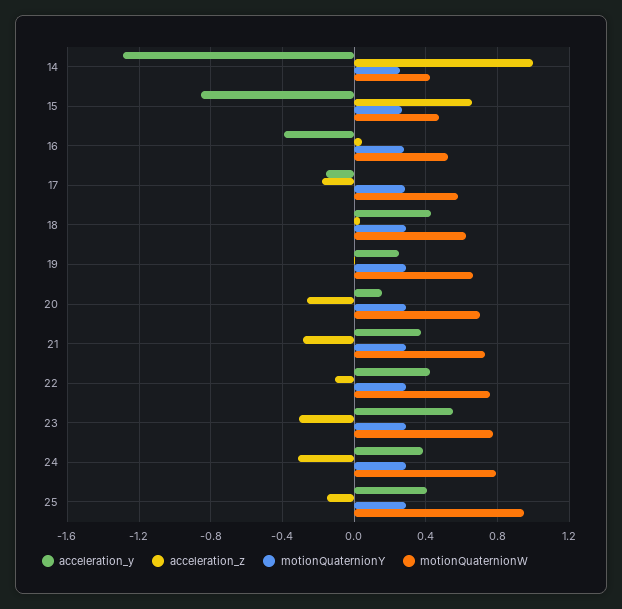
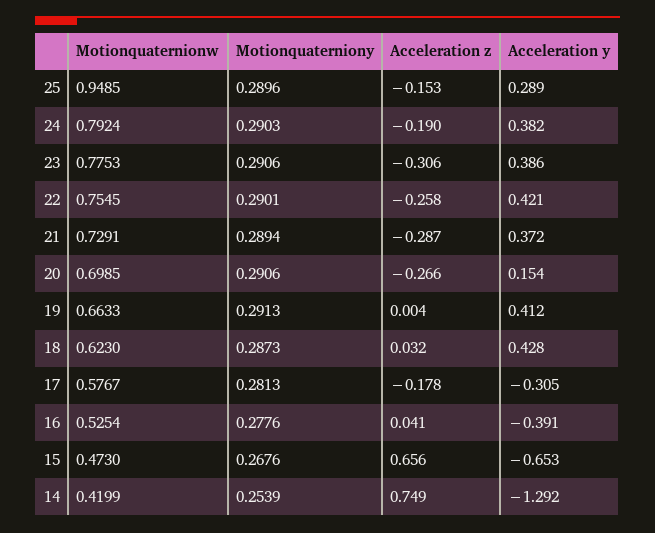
acceleration_z, 14: 1 -> 0.749
acceleration_y, 15: -0.85 -> -0.653
acceleration_y, 17: -0.15 -> -0.305
acceleration_y, 19: 0.25 -> 0.412
acceleration_z, 22: -0.1 -> -0.258
acceleration_y, 23: 0.55 -> 0.386
acceleration_z, 24: -0.3 -> -0.19
acceleration_y, 25: 0.4 -> 0.289

